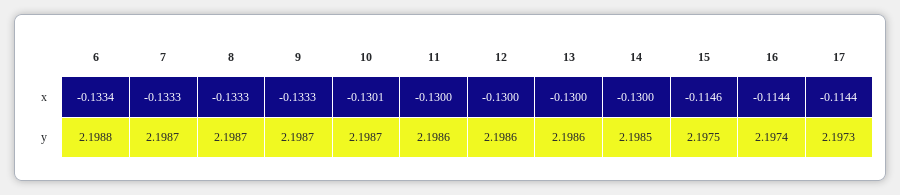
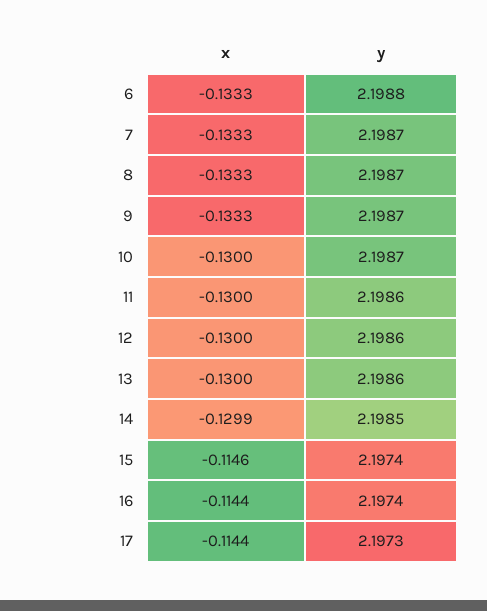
6, x: -0.1334 -> -0.1333
10, x: -0.1301 -> -0.13
14, x: -0.13 -> -0.1299
15, y: 2.1975 -> 2.1974

